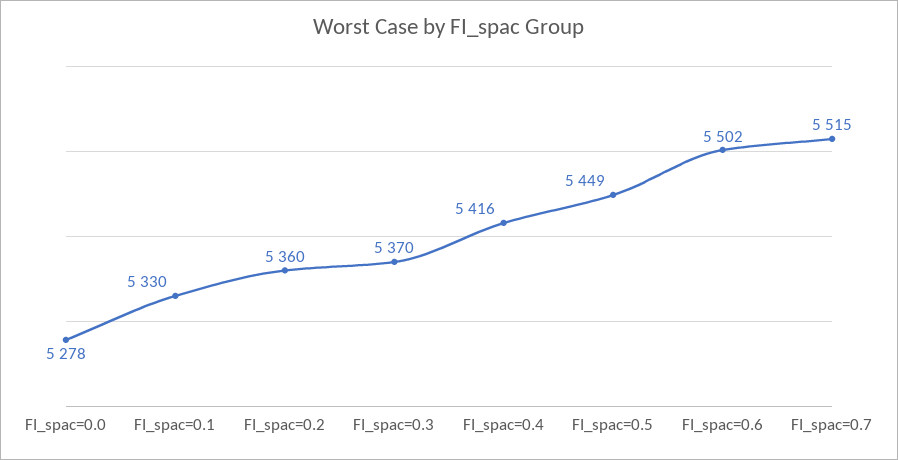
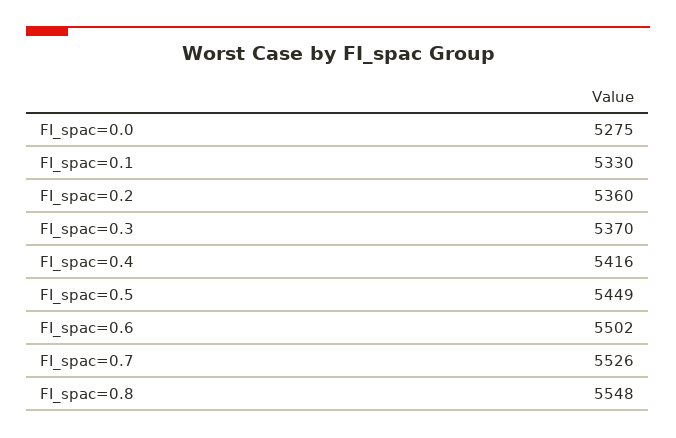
FI_spac=0.0: 5278 -> 5275
FI_spac=0.7: 5515 -> 5526
FI_spac=0.8: none -> 5548

